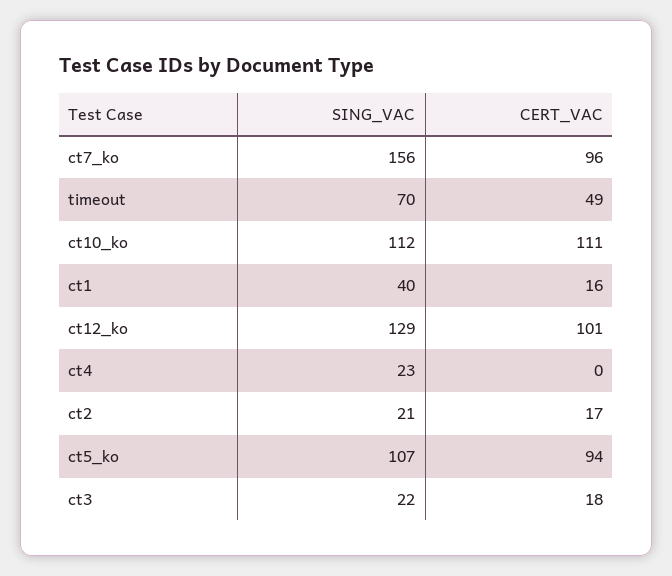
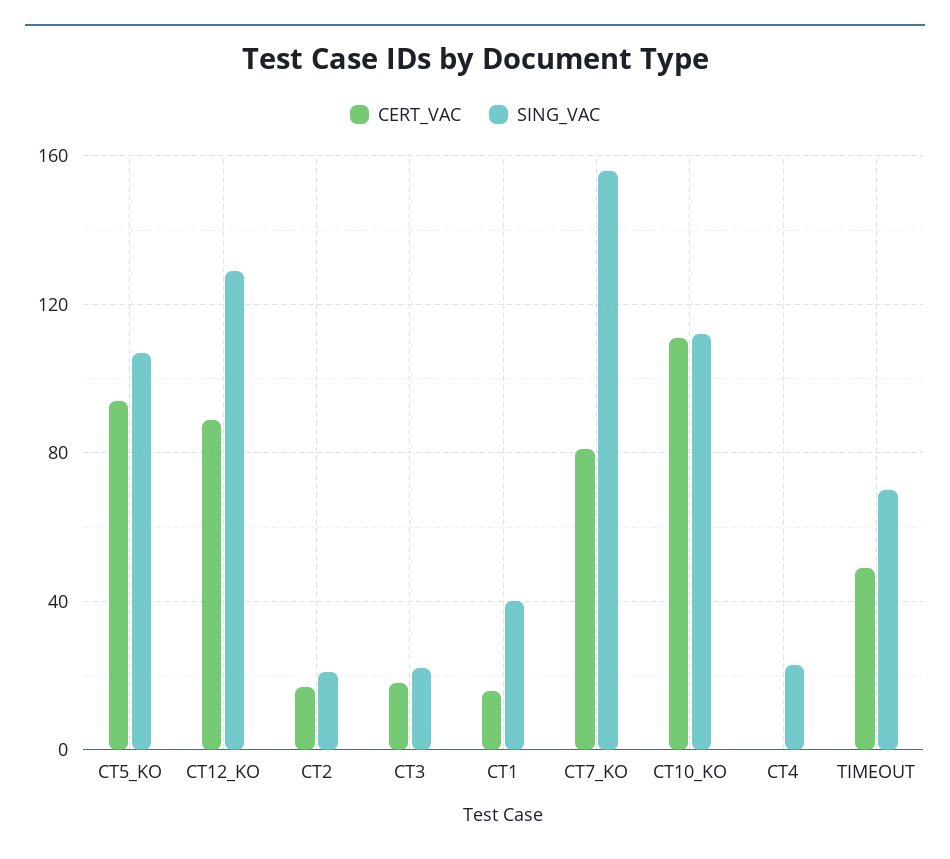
CERT_VAC, ct7_ko: 96 -> 80
CERT_VAC, ct12_ko: 101 -> 90

